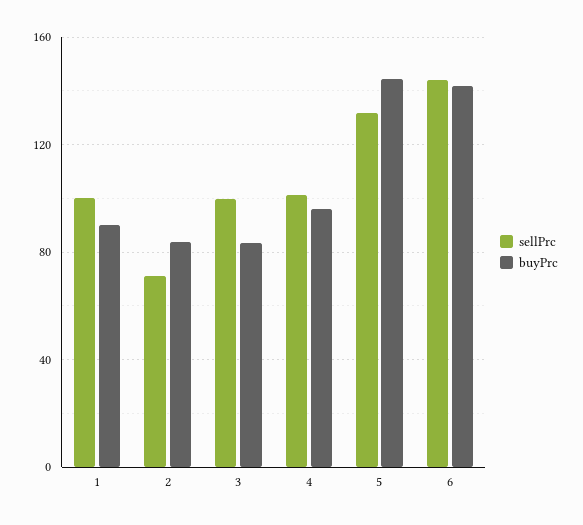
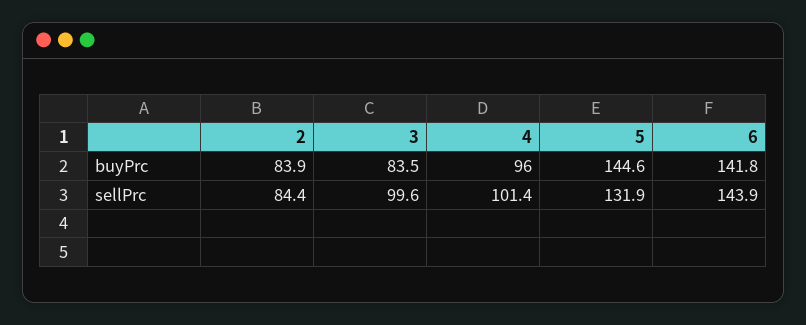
sellPrc, 1: 100 -> none
buyPrc, 1: 90 -> none
sellPrc, 2: 70 -> 84.4

